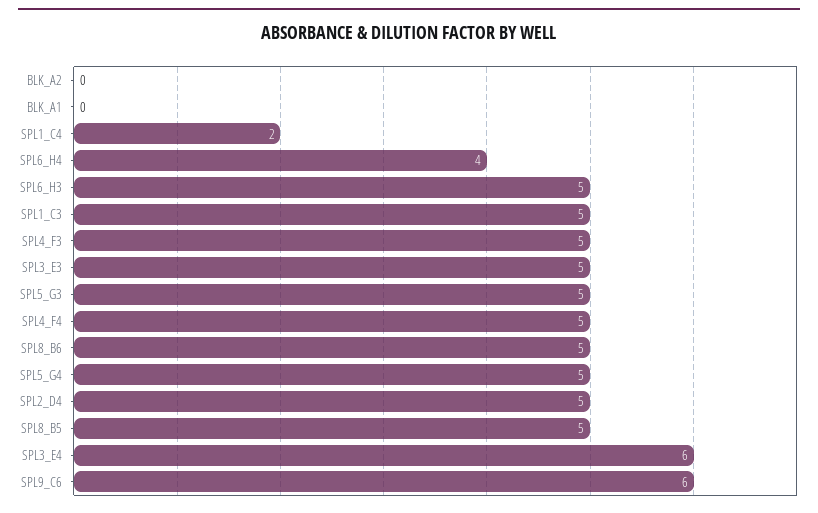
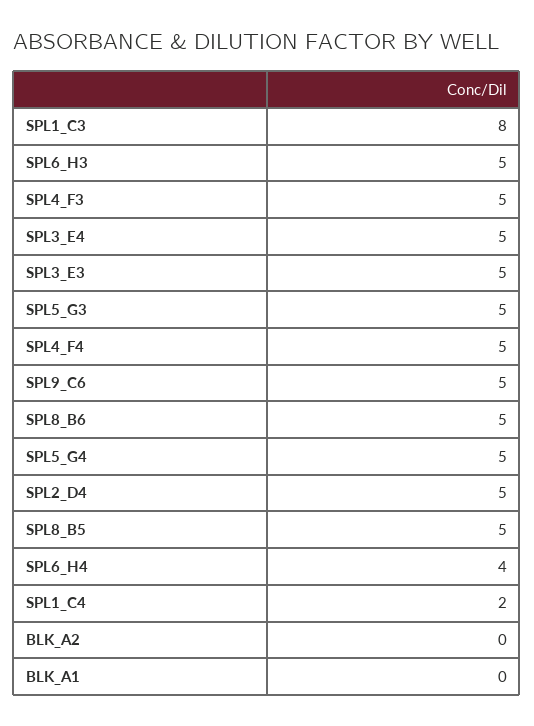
SPL1_C3: 5 -> 8
SPL3_E4: 6 -> 5
SPL9_C6: 6 -> 5

